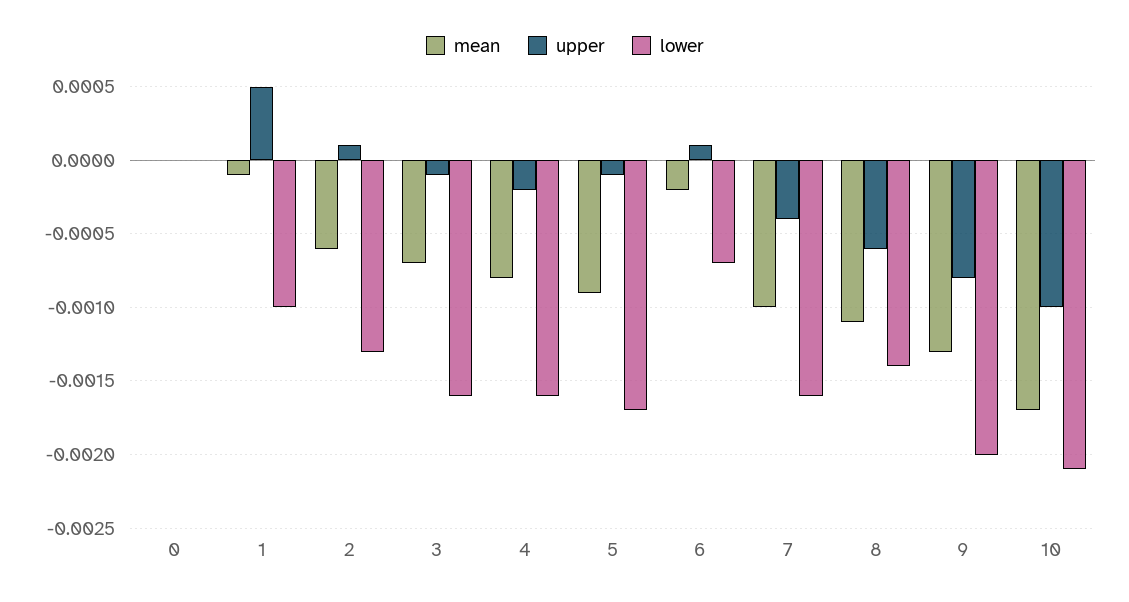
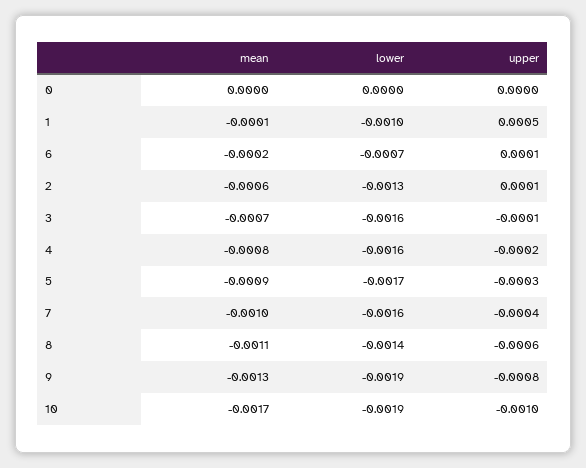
upper, 5: -0.0001 -> -0.0003
lower, 9: -0.002 -> -0.0019
lower, 10: -0.0021 -> -0.0019

